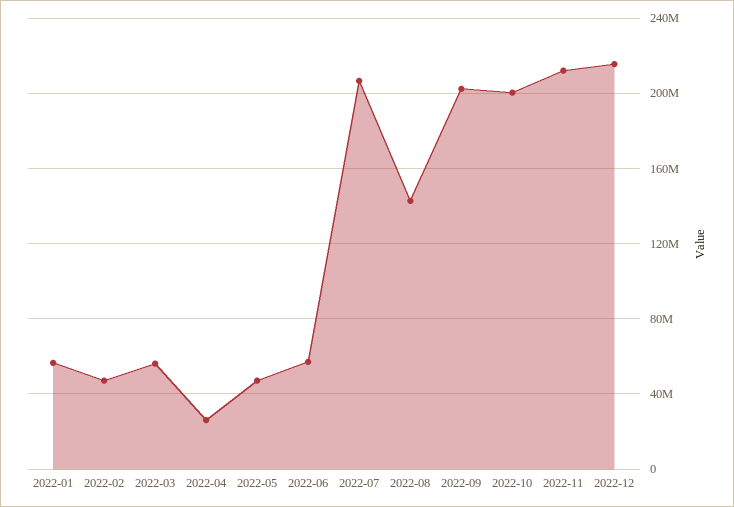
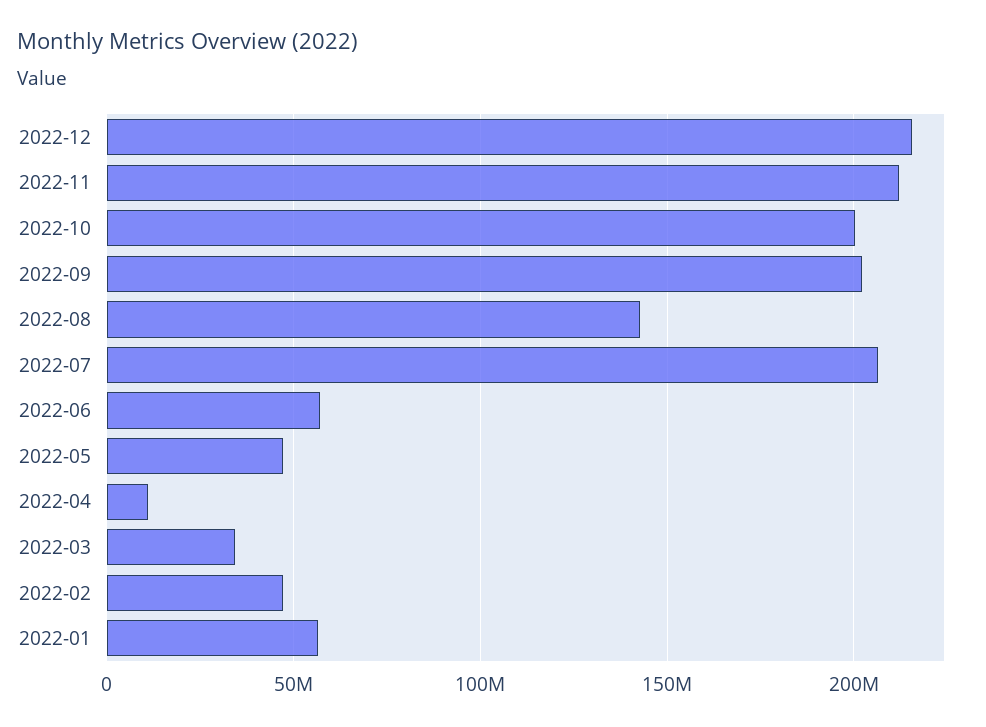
2022-03: 55000000 -> 35000000
2022-04: 25000000 -> 10000000

